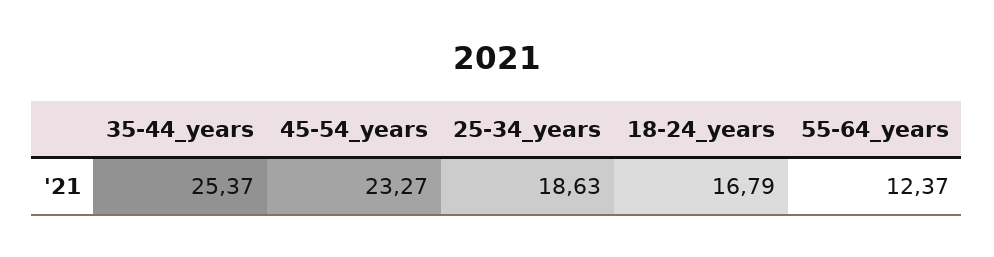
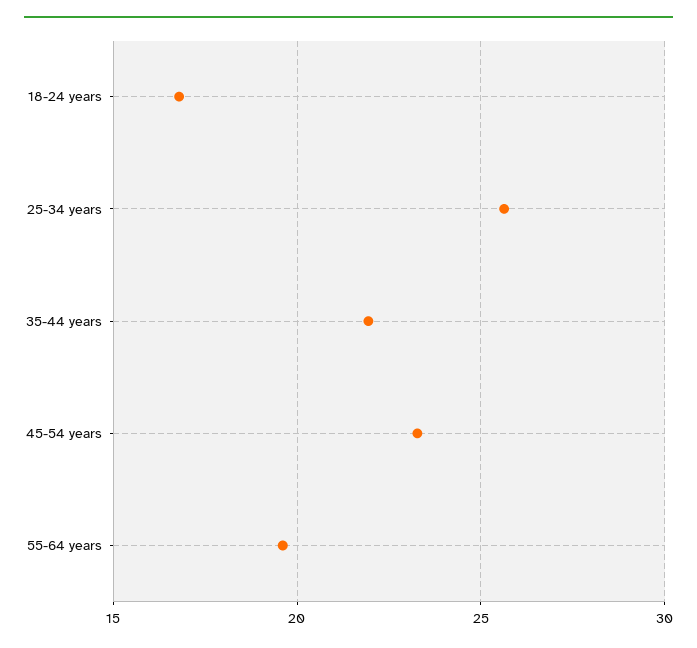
35-44_years: 25.37 -> 22
25-34_years: 18.63 -> 25.5
55-64_years: 12.37 -> 19.5

